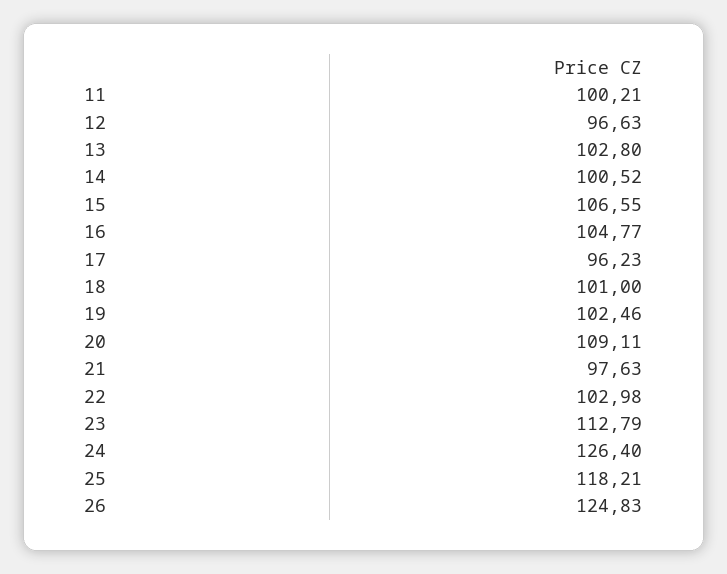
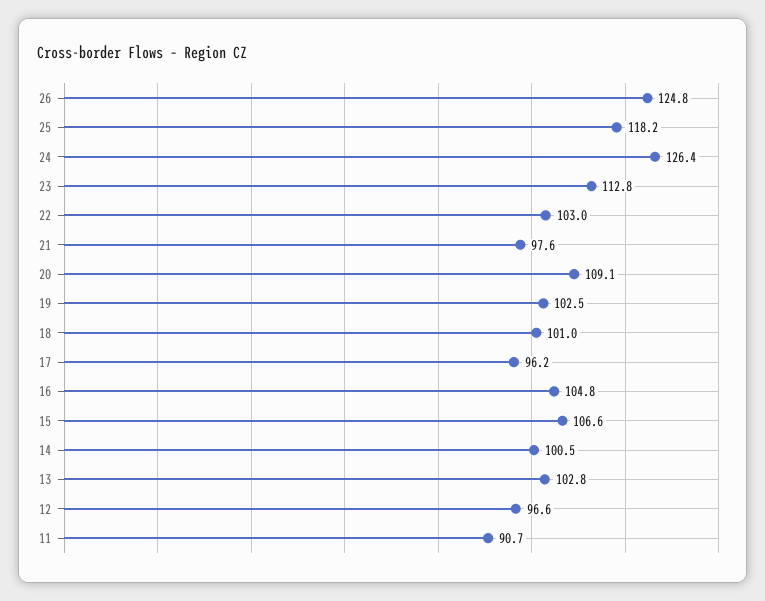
11: 100.21 -> 90.7

